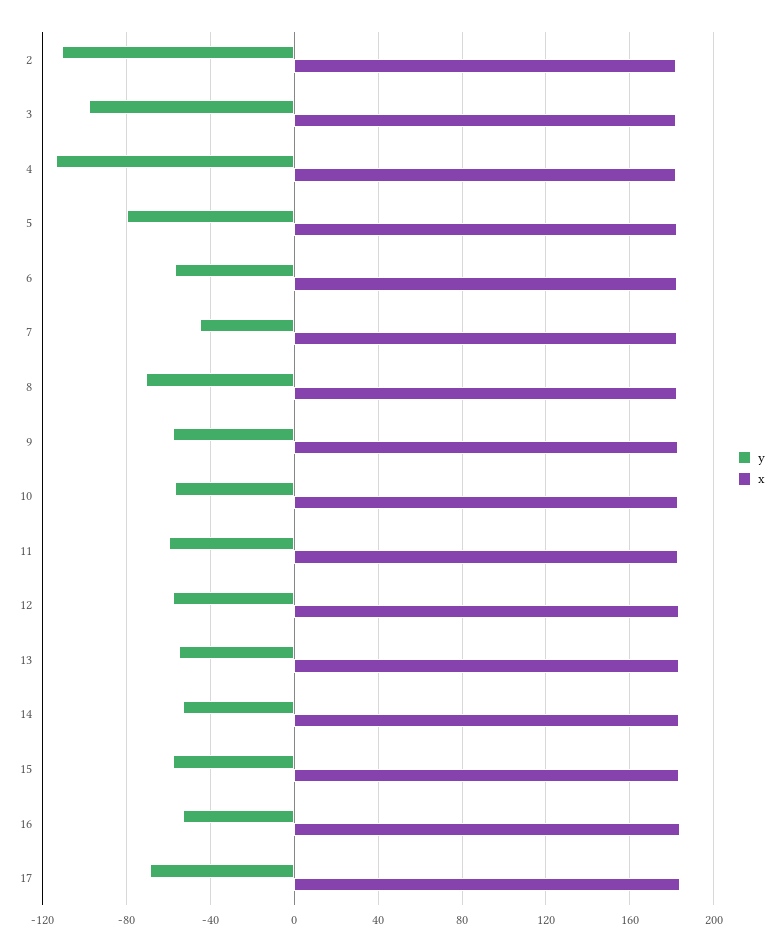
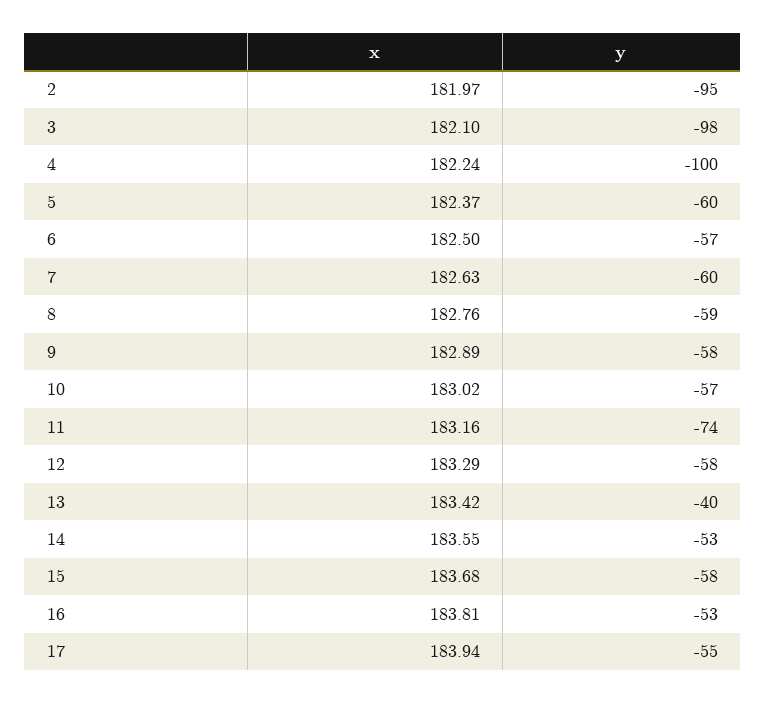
y, 2: -110 -> -95
y, 4: -115 -> -100
y, 5: -80 -> -60
y, 7: -45 -> -60
y, 8: -70 -> -59
y, 11: -60 -> -74
y, 13: -55 -> -40
y, 17: -70 -> -55

